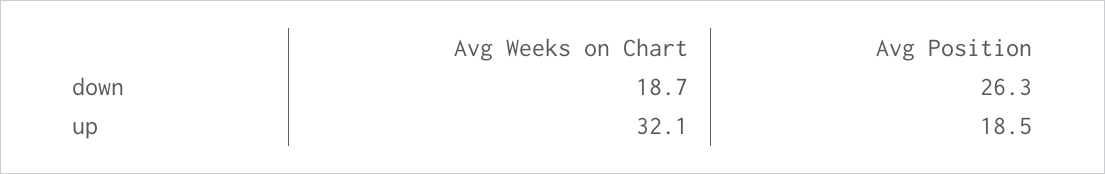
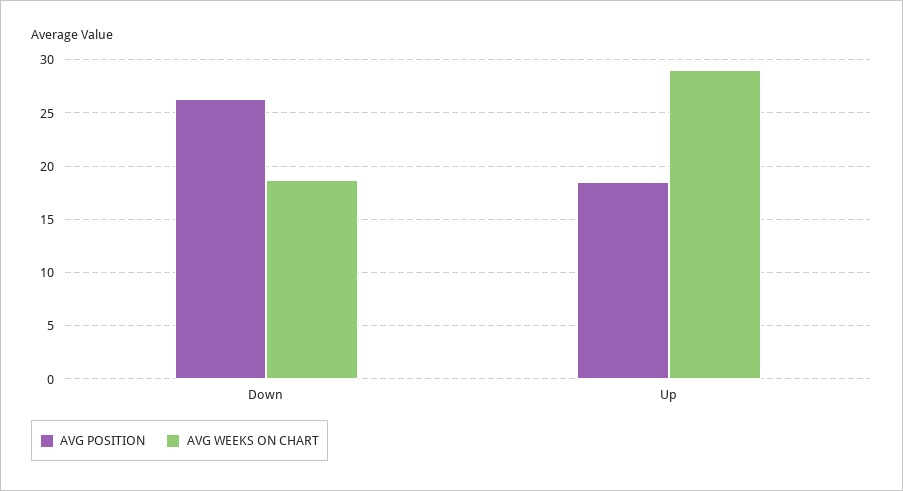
Avg Weeks on Chart, up: 32.1 -> 29

